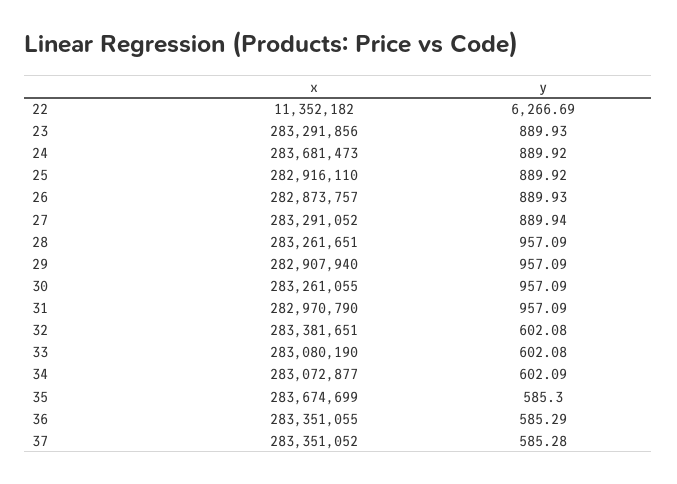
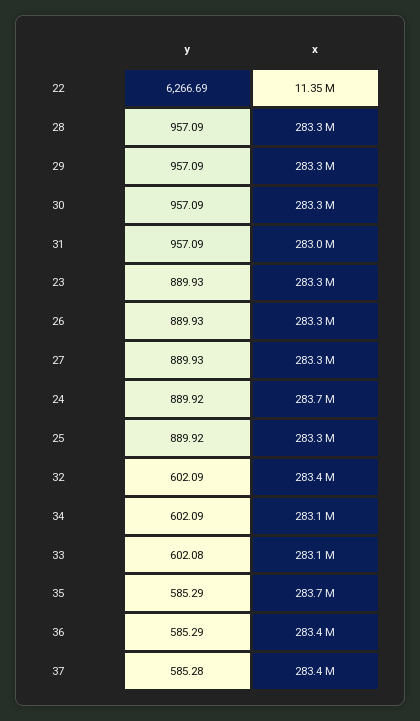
x, 25: 282916110 -> 283300000
x, 26: 282873757 -> 283300000
y, 27: 889.94 -> 889.93
x, 29: 282907940 -> 283300000
y, 32: 602.08 -> 602.09
y, 35: 585.3 -> 585.29

